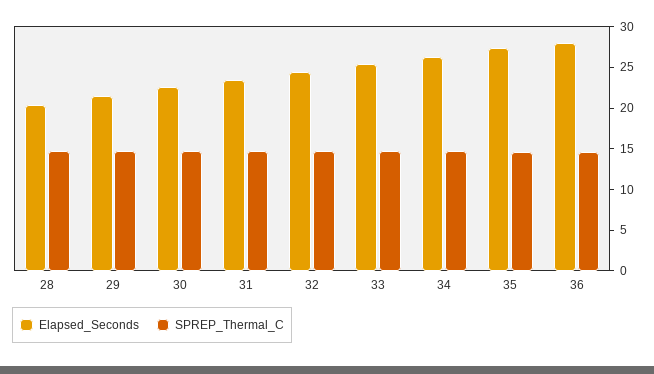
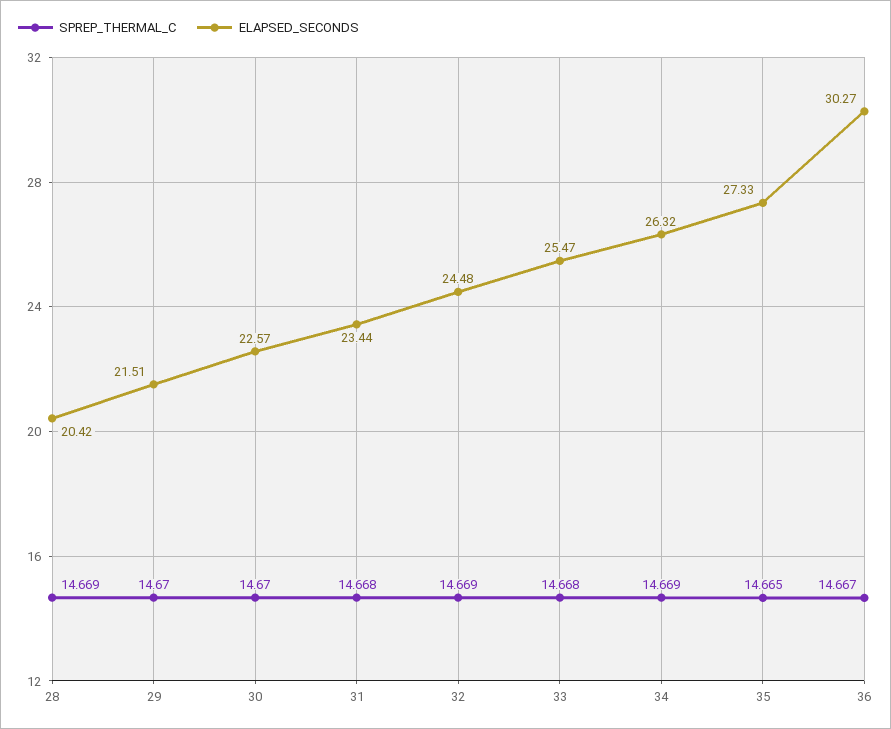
Elapsed_Seconds, 36: 28 -> 30.27

